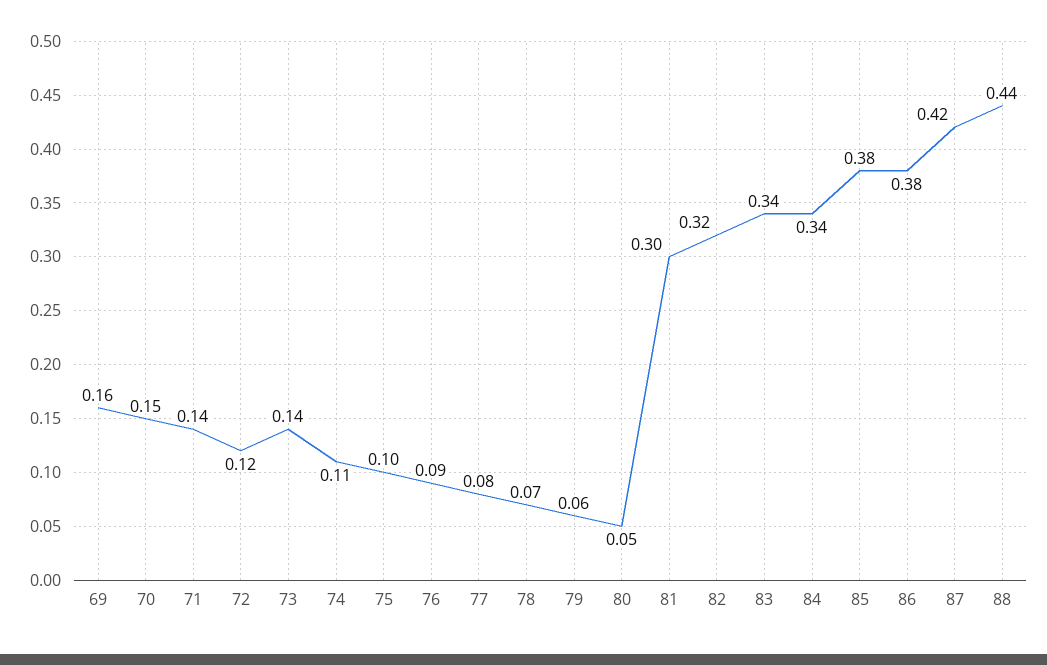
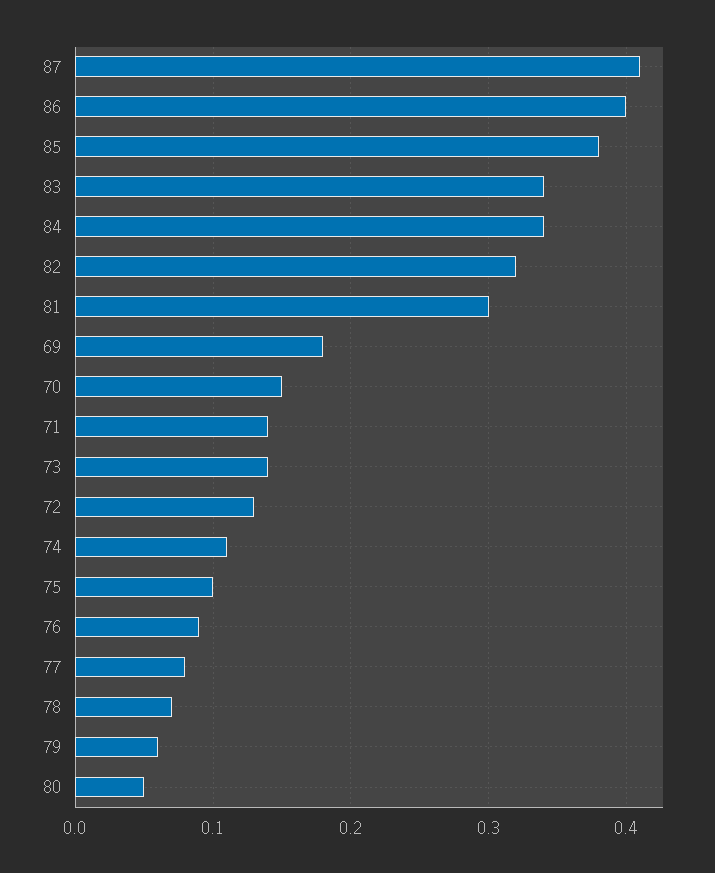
69: 0.16 -> 0.18
72: 0.12 -> 0.13
86: 0.38 -> 0.4
87: 0.42 -> 0.41
88: 0.44 -> none

